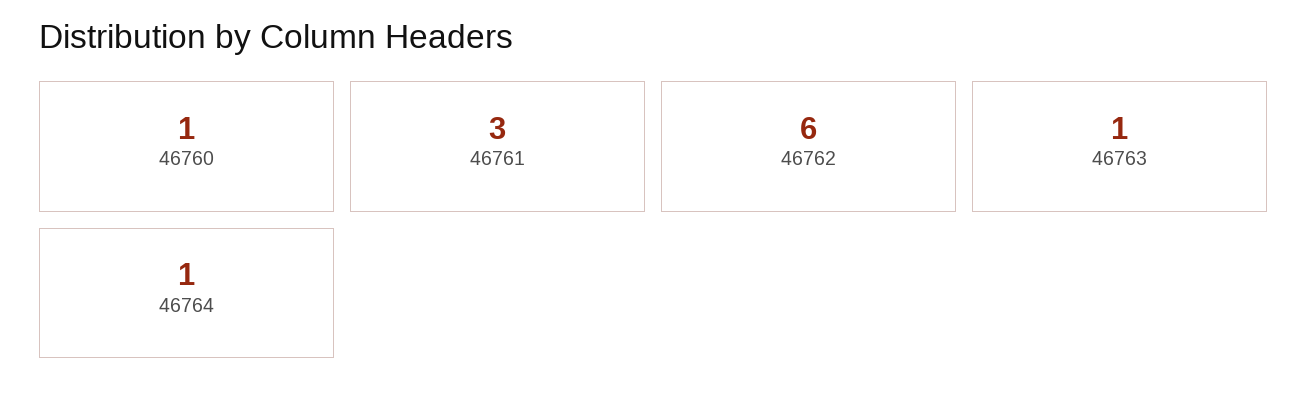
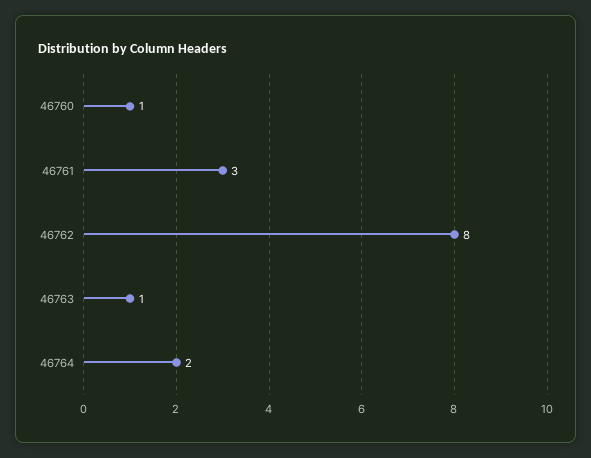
46762: 6 -> 8
46764: 1 -> 2

